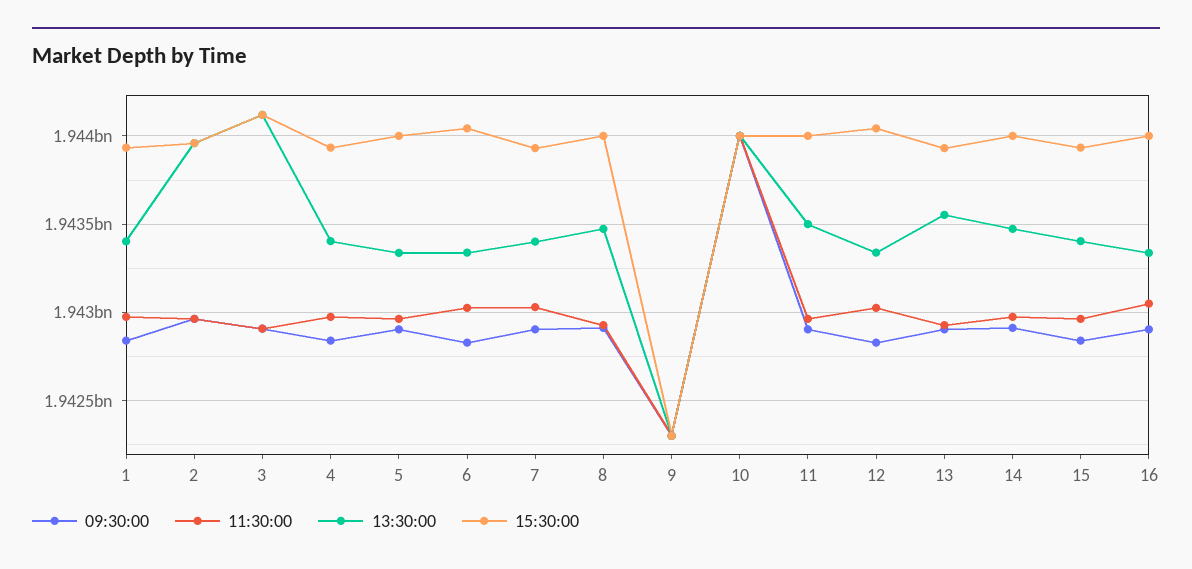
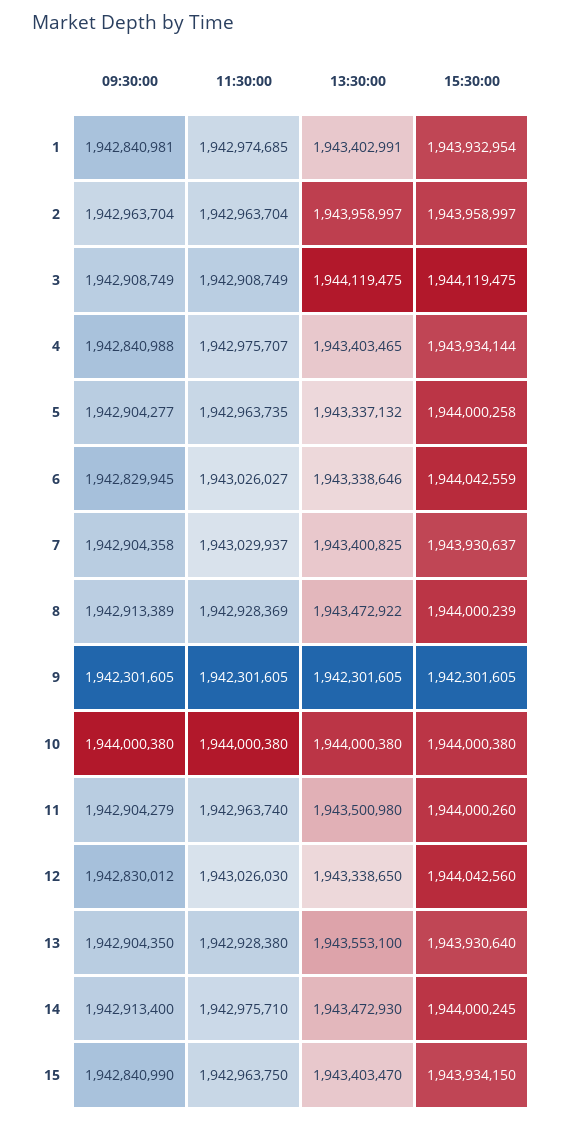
09:30:00, 16: 1942900000 -> none
11:30:00, 16: 1943050000 -> none
13:30:00, 16: 1943350000 -> none
15:30:00, 16: 1944000000 -> none

